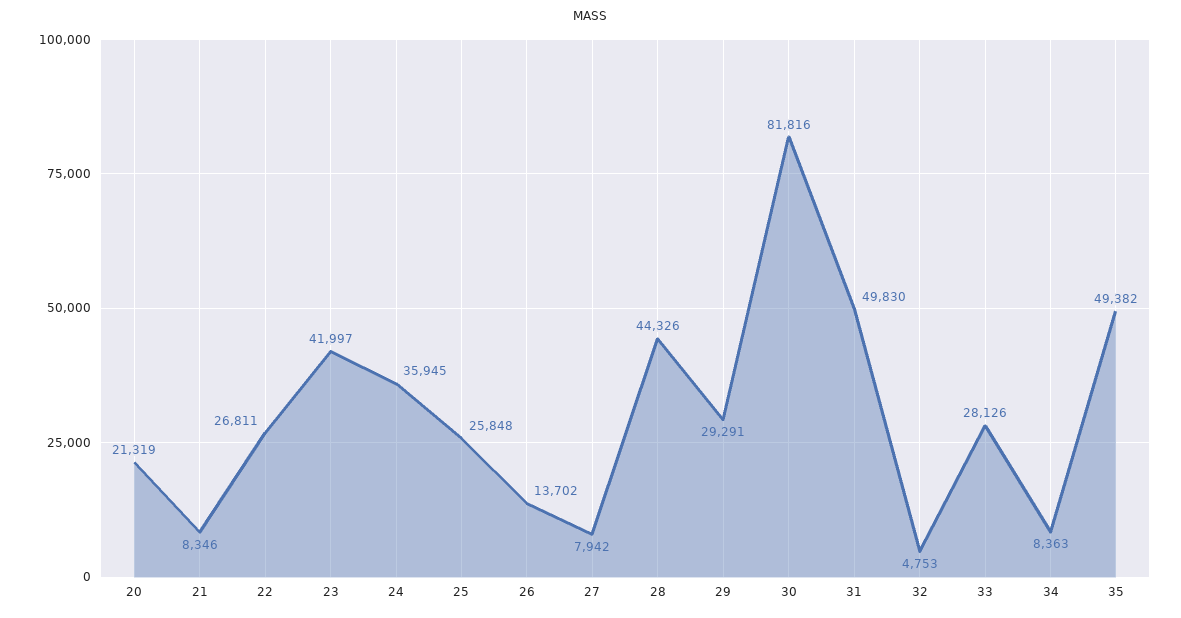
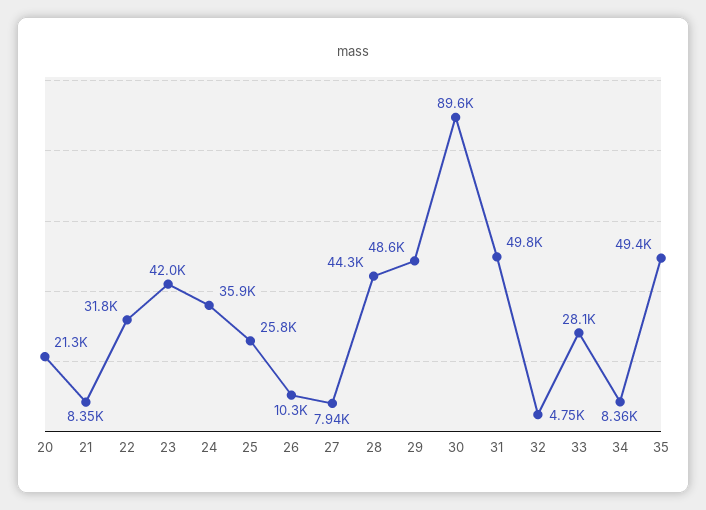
22: 26811 -> 31800
26: 13702 -> 10300
29: 29291 -> 48600
30: 81816 -> 89600

